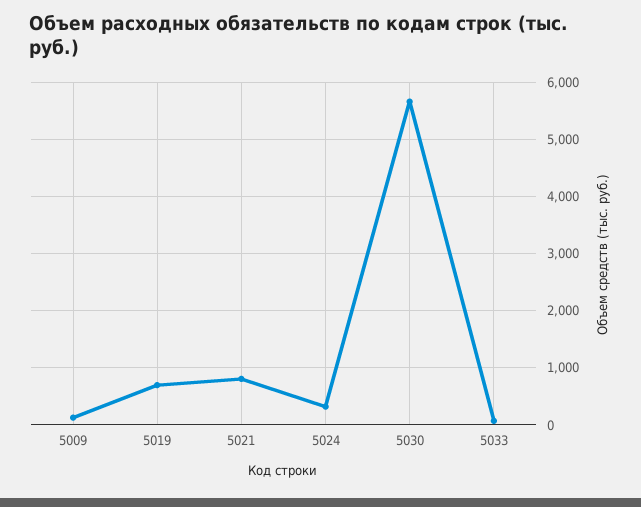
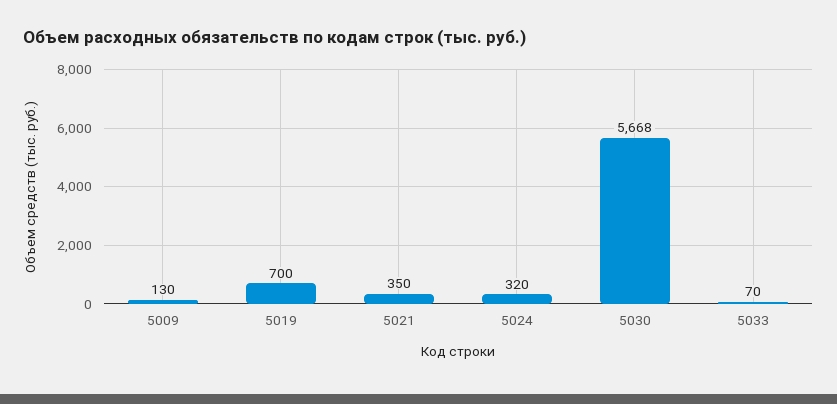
5021: 800 -> 350

